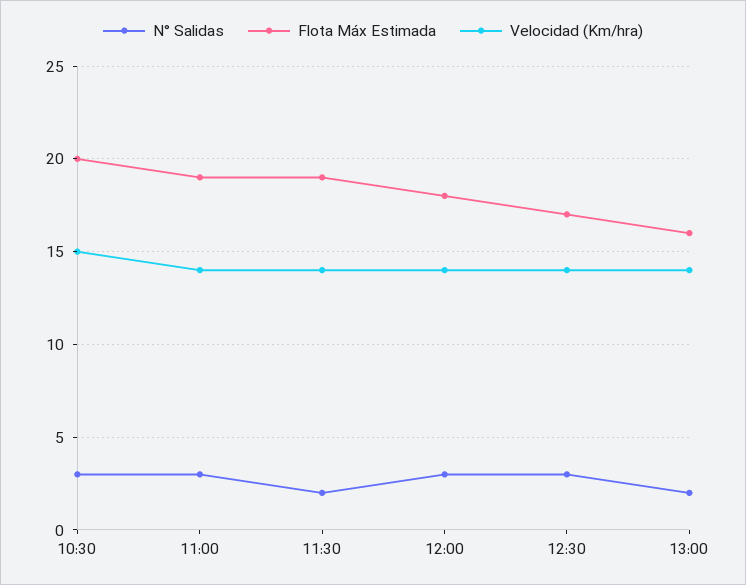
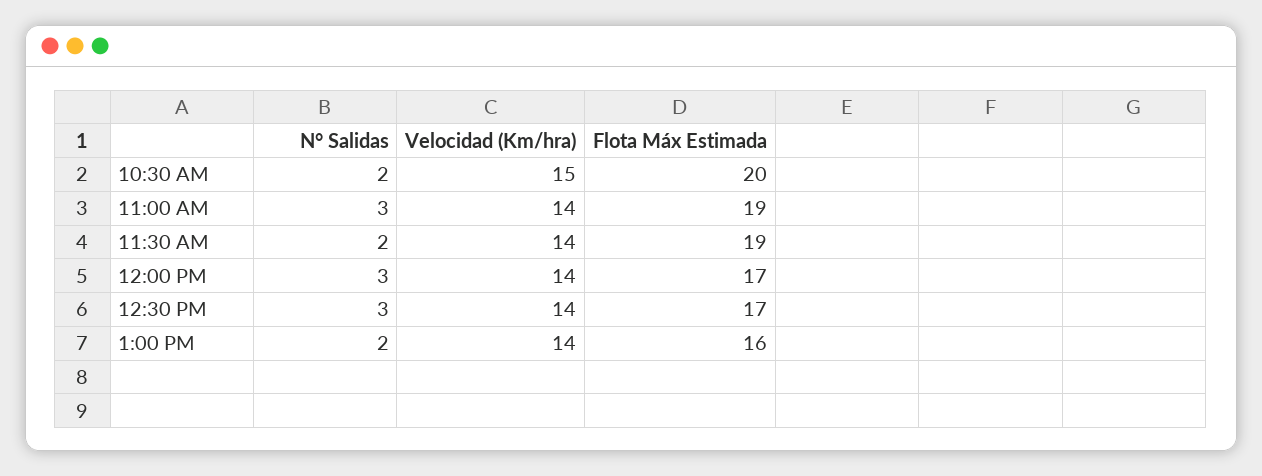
N° Salidas, 10:30: 3 -> 2
Flota Máx Estimada, 12:00: 18 -> 17

